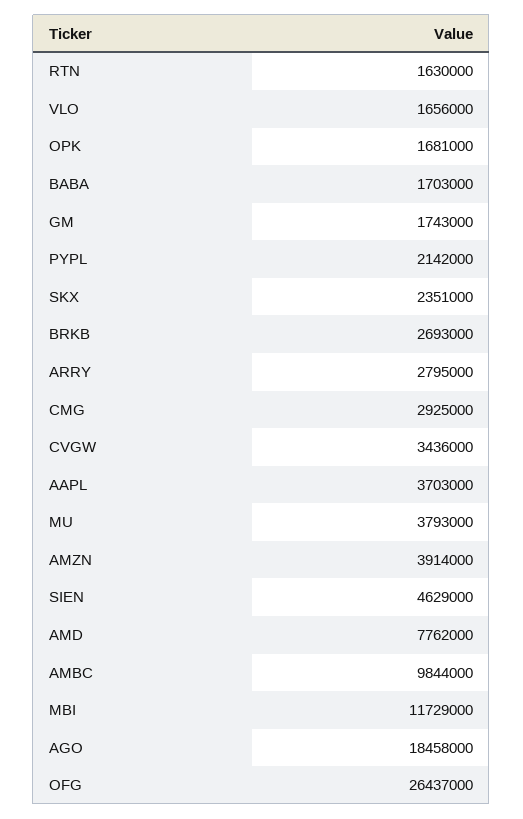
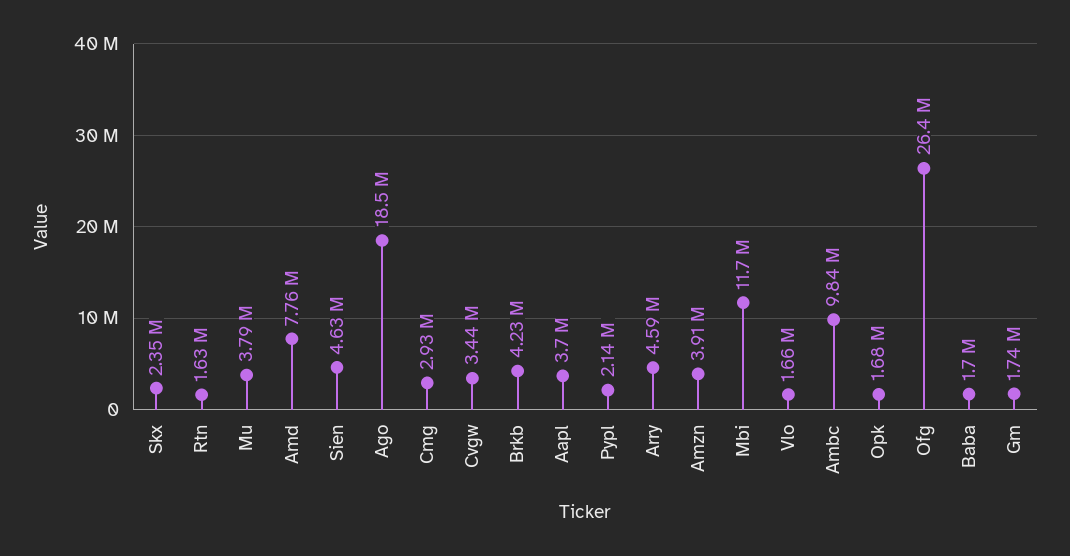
BRKB: 2693000 -> 4230000
ARRY: 2795000 -> 4590000

